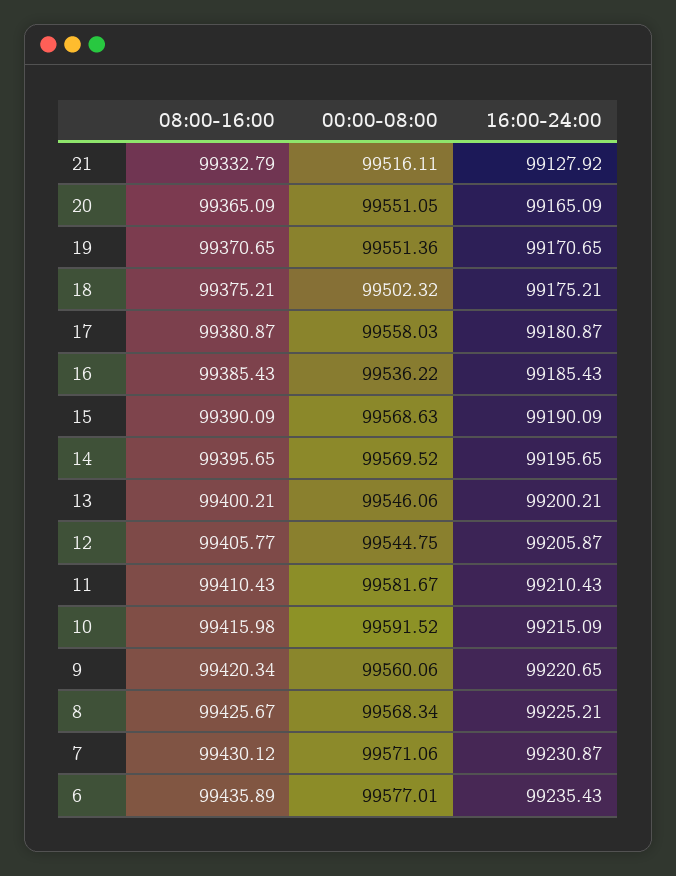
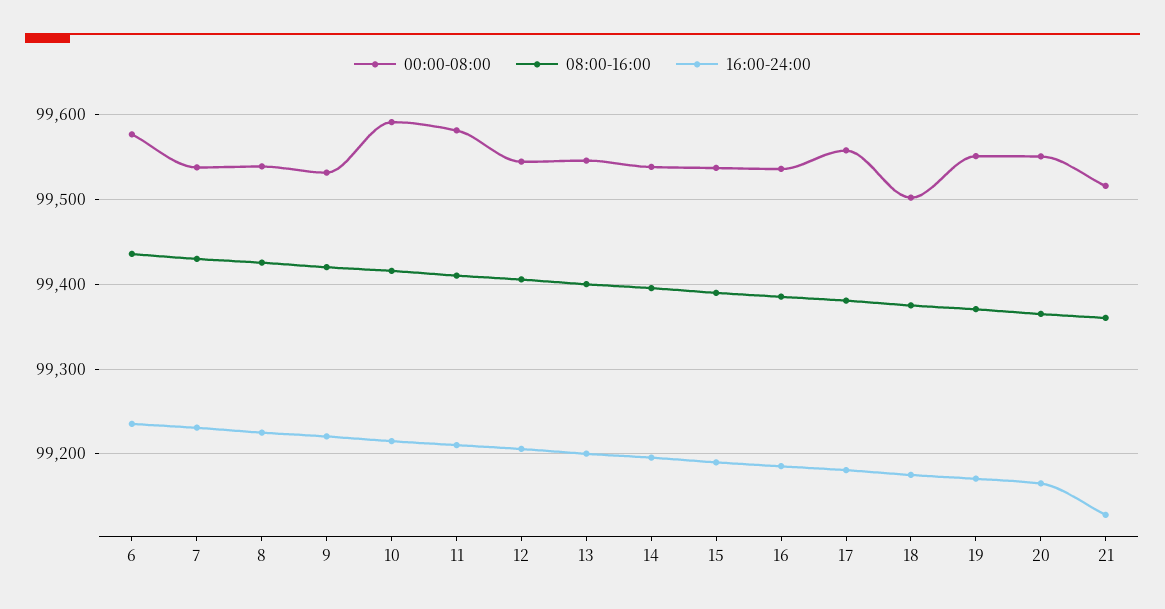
08:00-16:00, 21: 99332.79 -> 99360
00:00-08:00, 15: 99568.63 -> 99540
00:00-08:00, 14: 99569.52 -> 99540
00:00-08:00, 9: 99560.06 -> 99530
00:00-08:00, 8: 99568.34 -> 99540
00:00-08:00, 7: 99571.06 -> 99540

